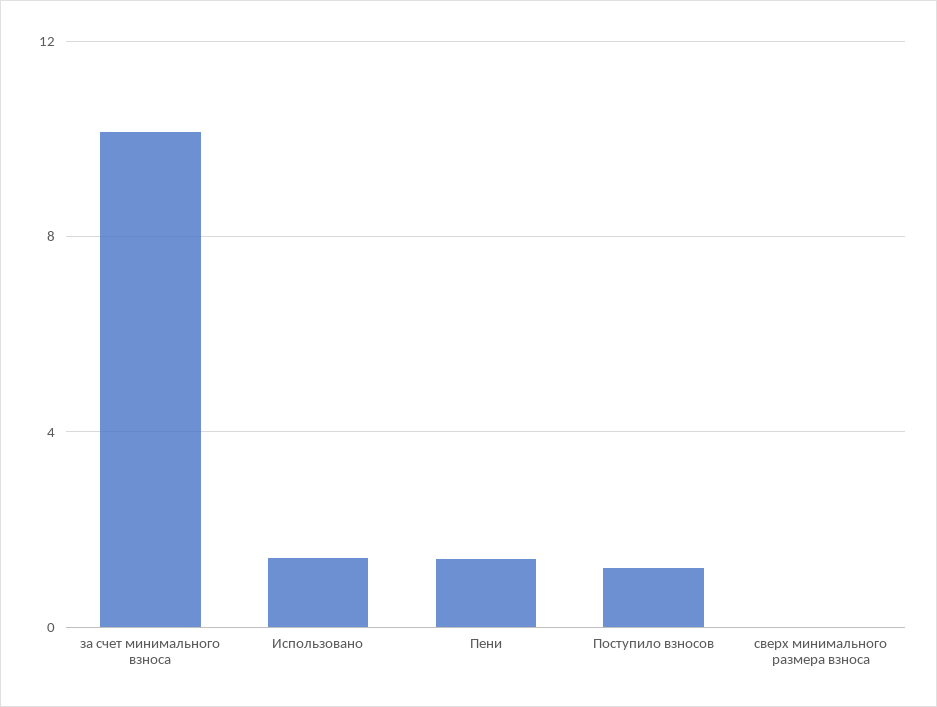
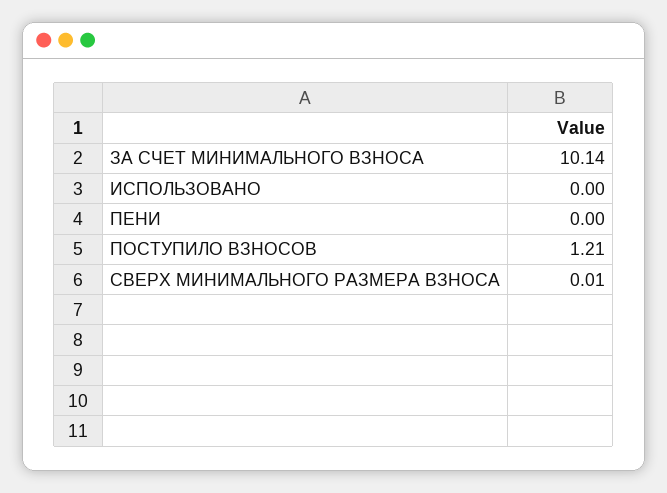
Использовано: 1.5 -> 0
Пени: 1.5 -> 0

